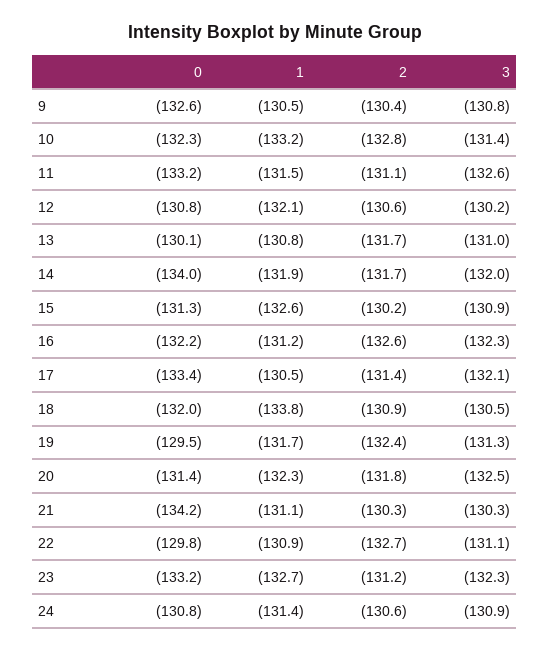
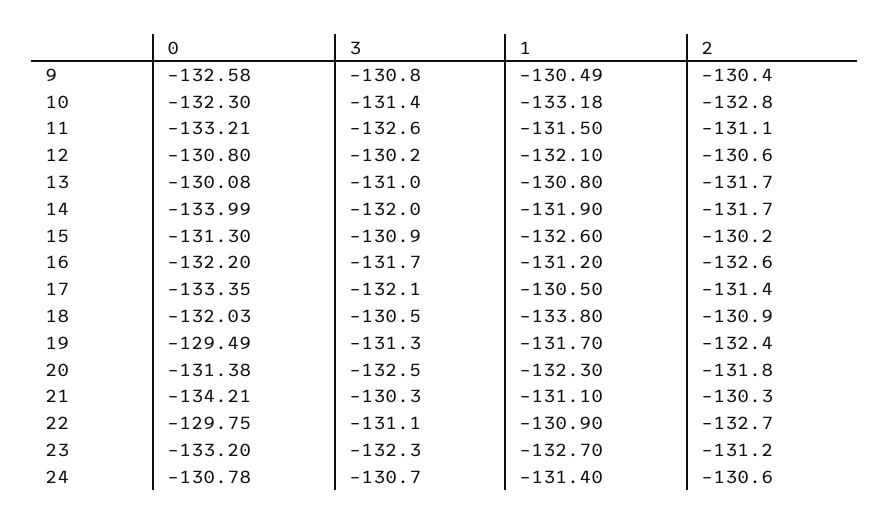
3, 16: -132.3 -> -131.7
3, 24: -130.9 -> -130.7

